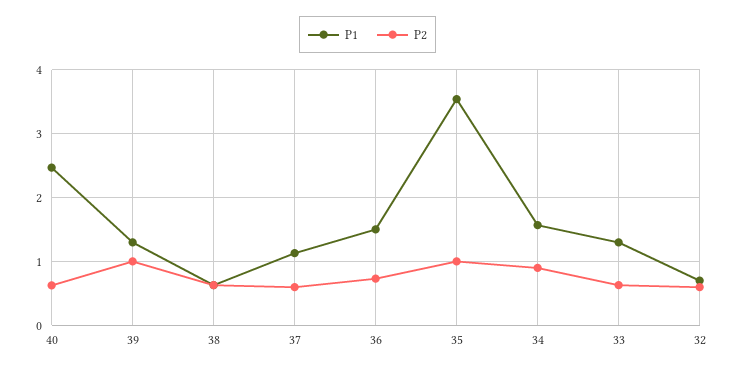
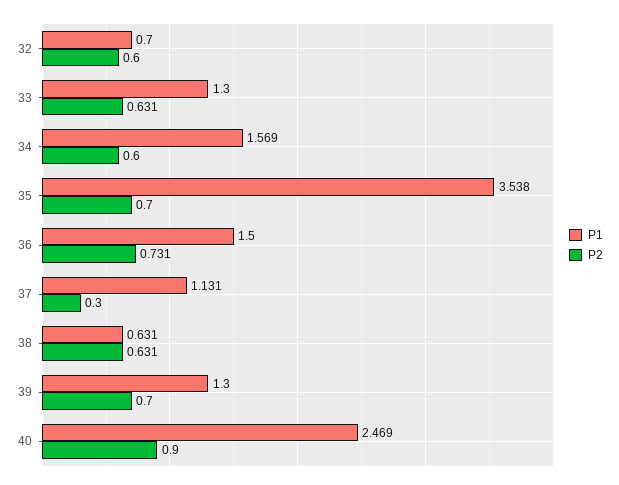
P2, 40: 0.6 -> 0.9
P2, 39: 1 -> 0.7
P2, 37: 0.6 -> 0.3
P2, 35: 1 -> 0.7
P2, 34: 0.9 -> 0.6

